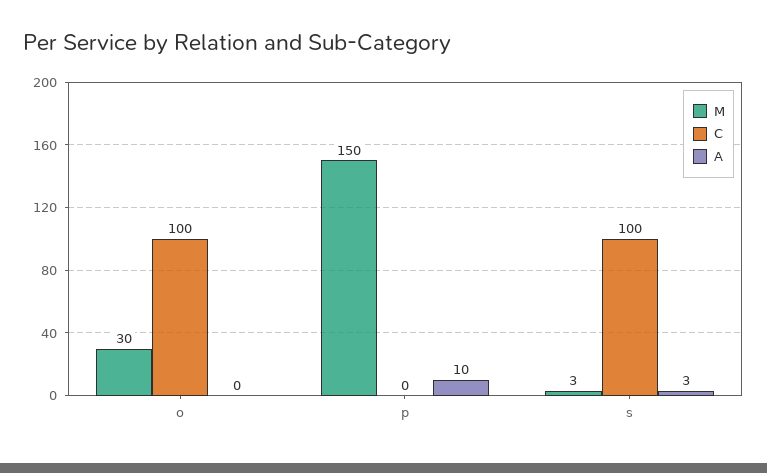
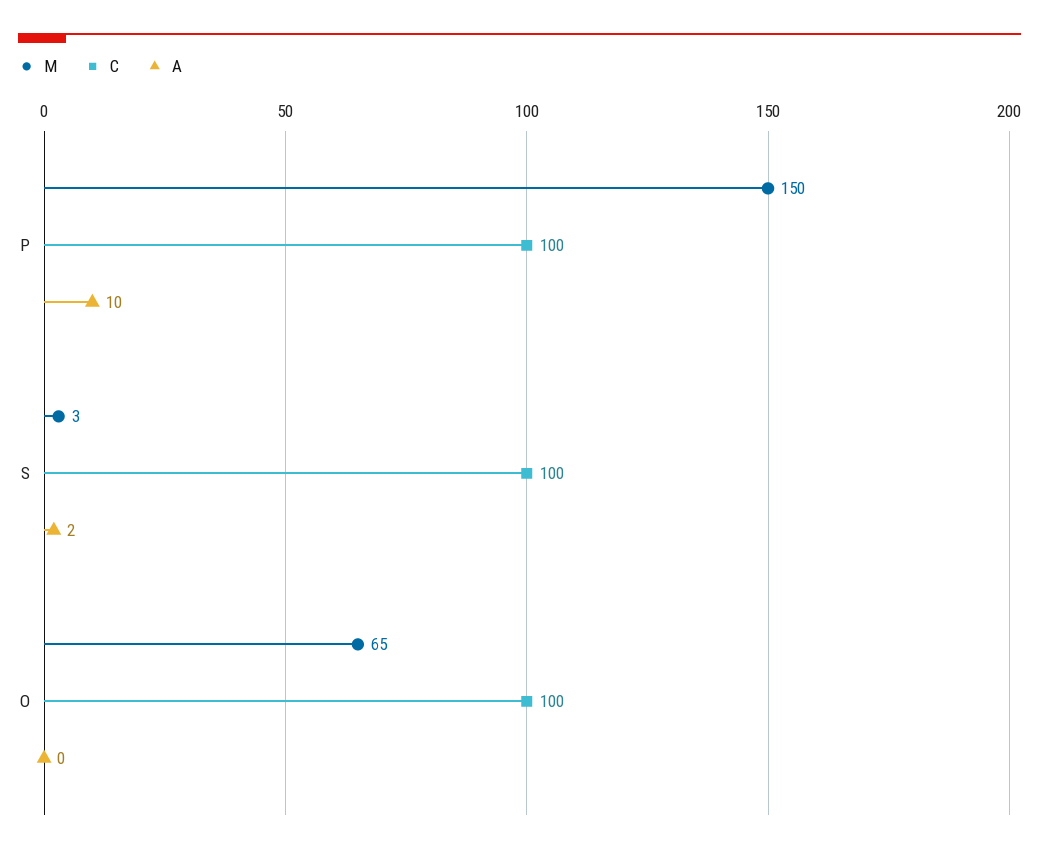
M, o: 30 -> 65
C, p: 0 -> 100
A, s: 3 -> 2

